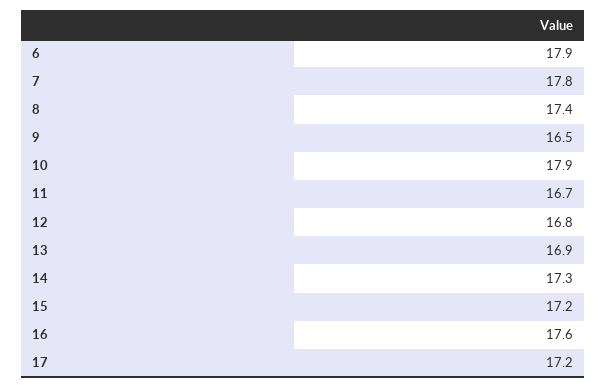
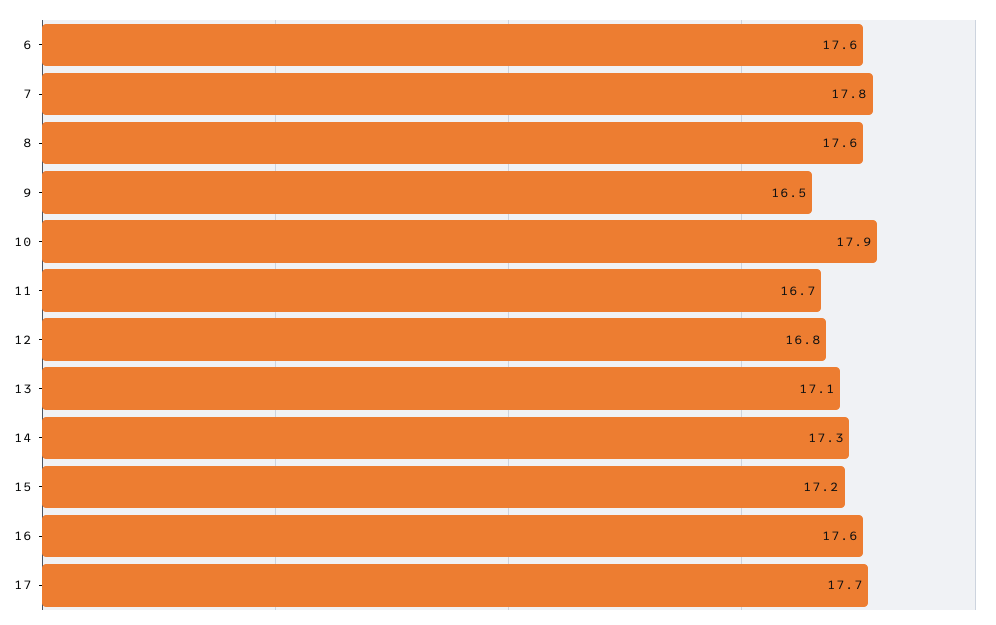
6: 17.9 -> 17.6
8: 17.4 -> 17.6
13: 16.9 -> 17.1
17: 17.2 -> 17.7

